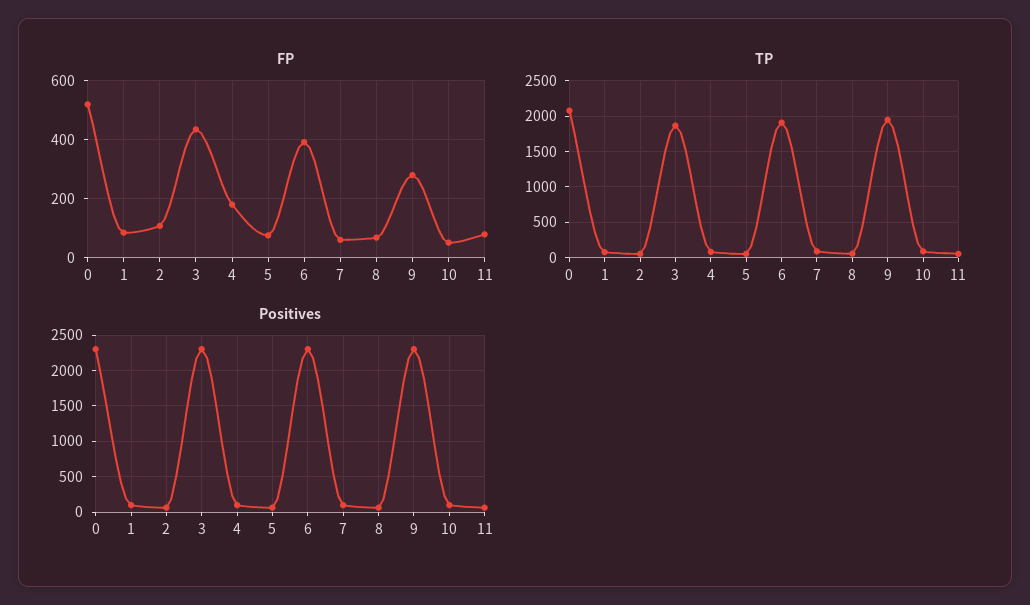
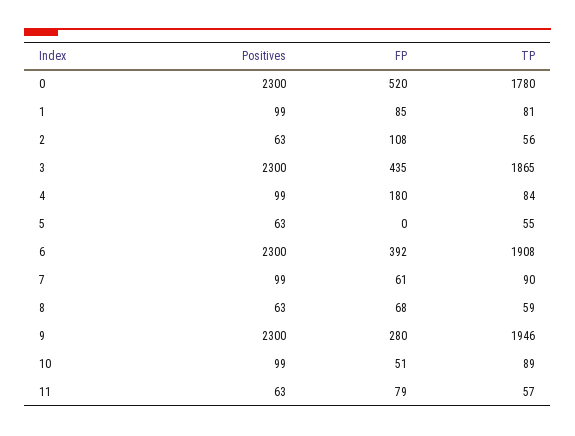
FP, 5: 75 -> 0
TP, 0: 2100 -> 1780

